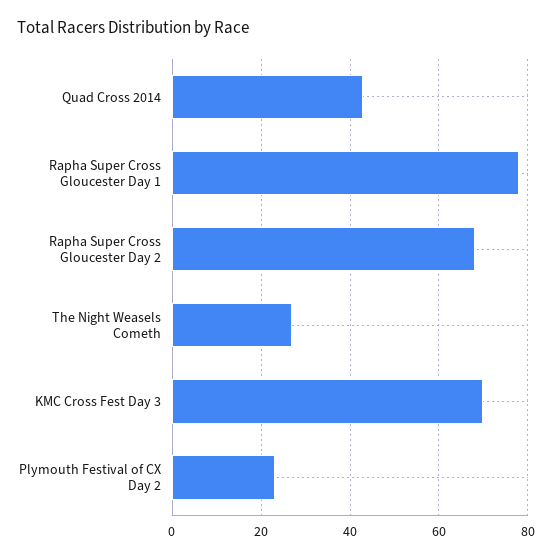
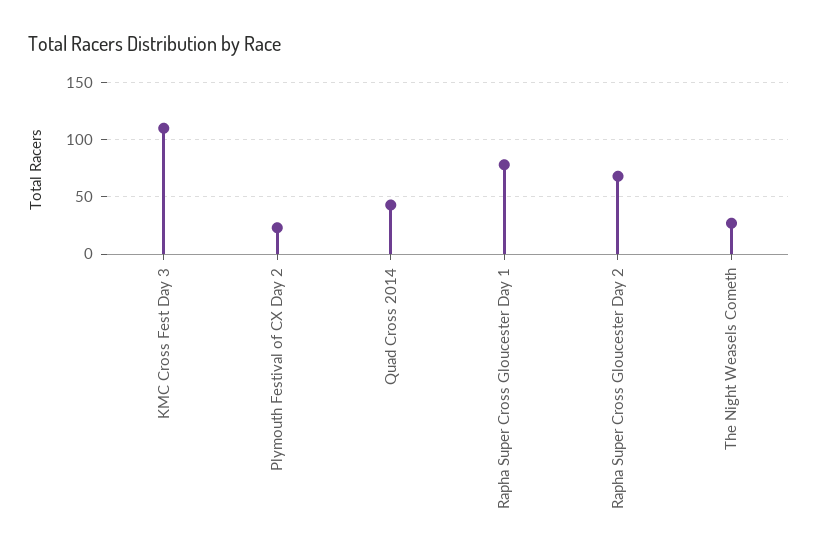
KMC Cross Fest Day 3: 70 -> 110

